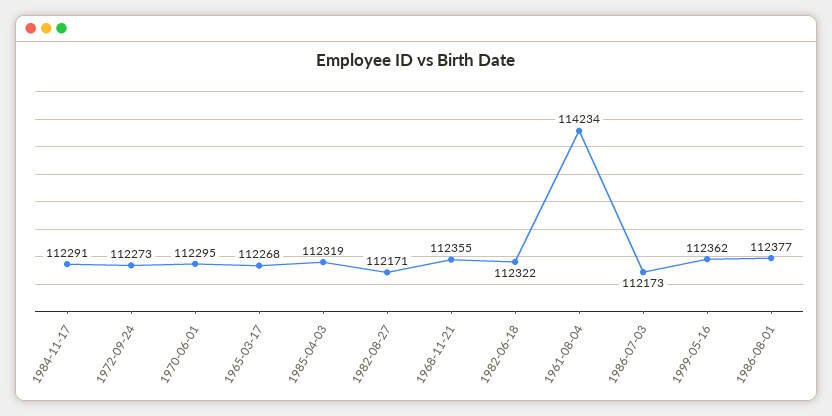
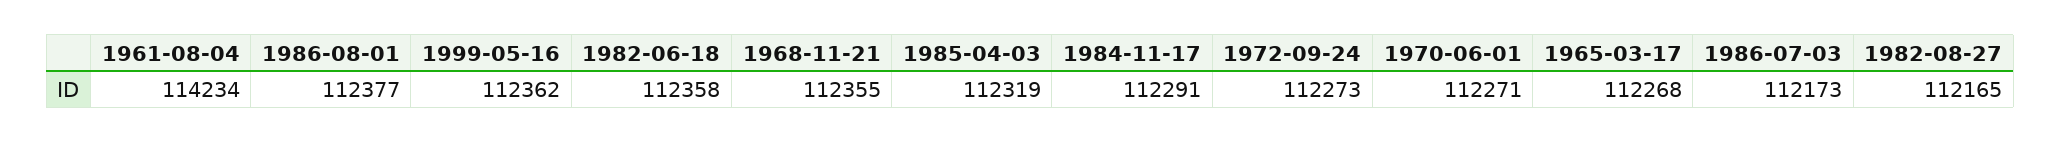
1970-06-01: 112295 -> 112271
1982-08-27: 112171 -> 112165
1982-06-18: 112322 -> 112358

